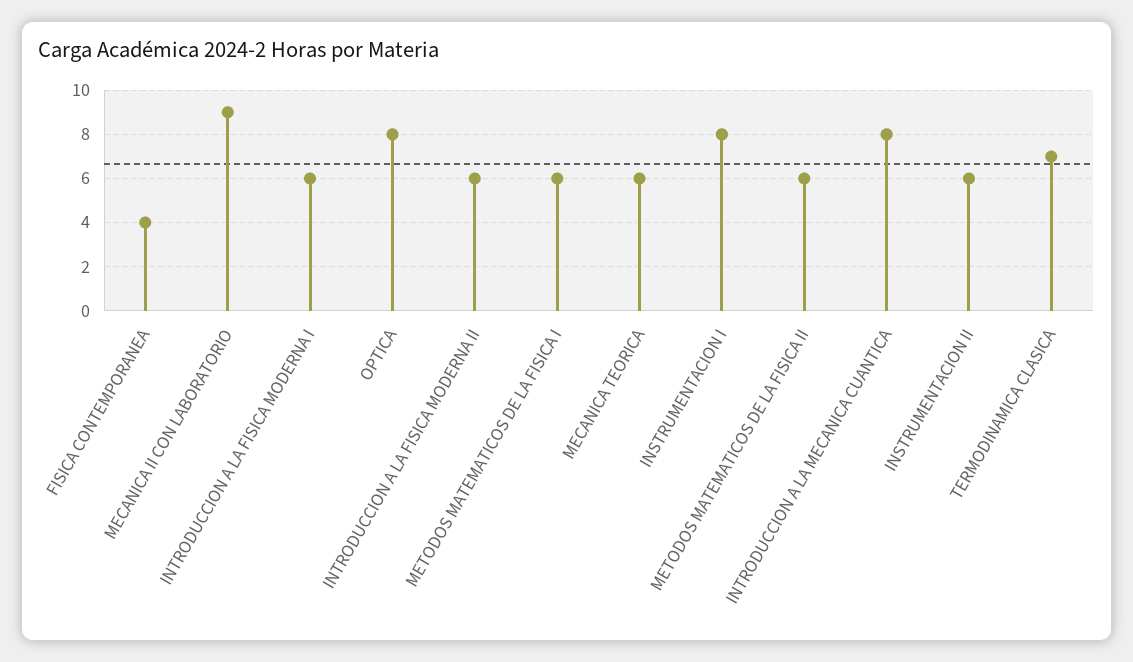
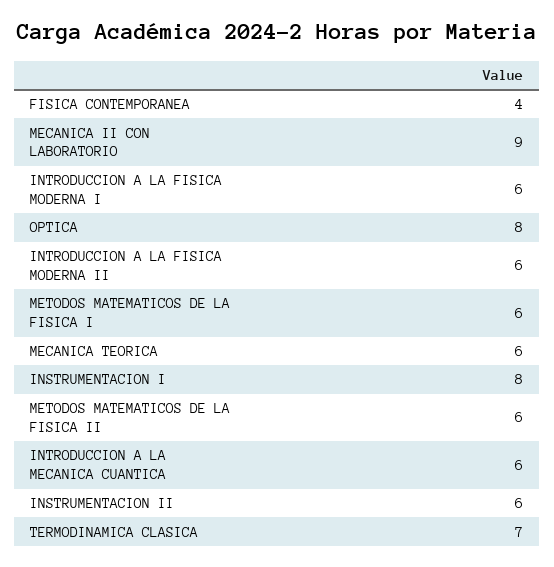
INTRODUCCION A LA MECANICA CUANTICA: 8 -> 6

